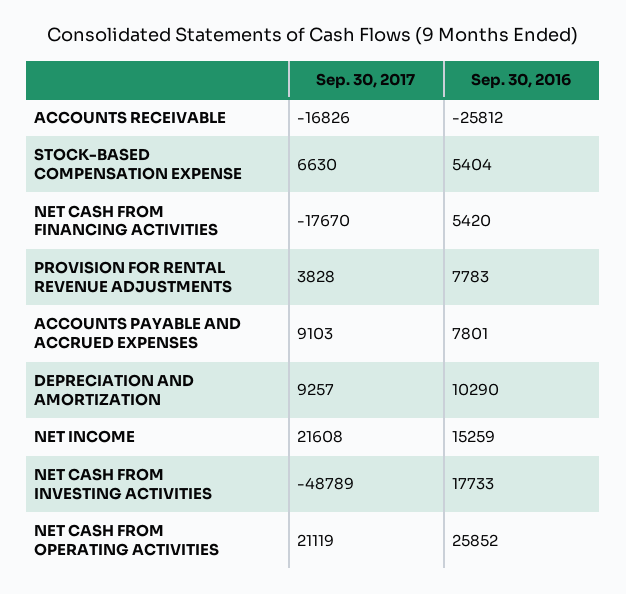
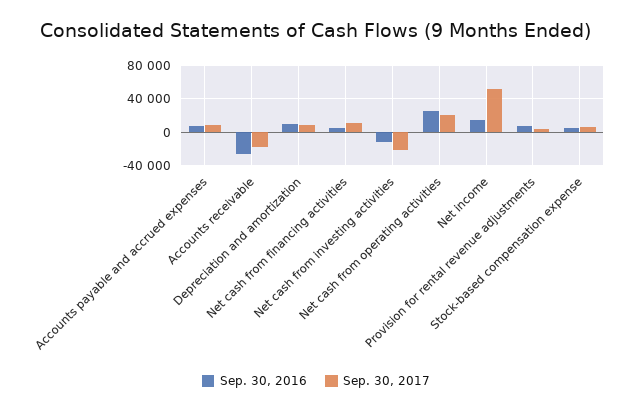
Sep. 30, 2017, NET CASH FROM FINANCING ACTIVITIES: -17670 -> 10000
Sep. 30, 2017, NET INCOME: 21608 -> 50000
Sep. 30, 2017, NET CASH FROM INVESTING ACTIVITIES: -48789 -> -20000
Sep. 30, 2016, NET CASH FROM INVESTING ACTIVITIES: 17733 -> -10000

